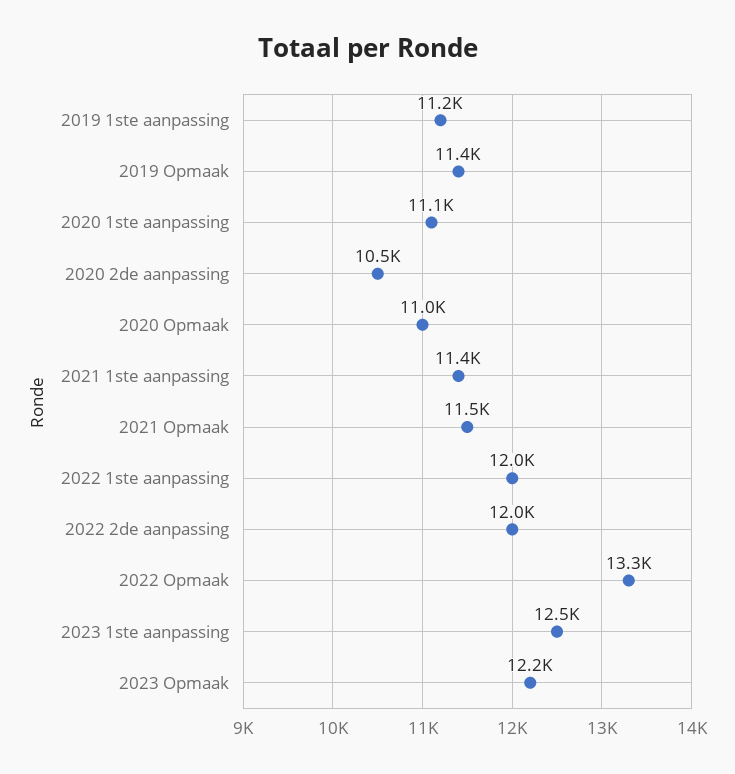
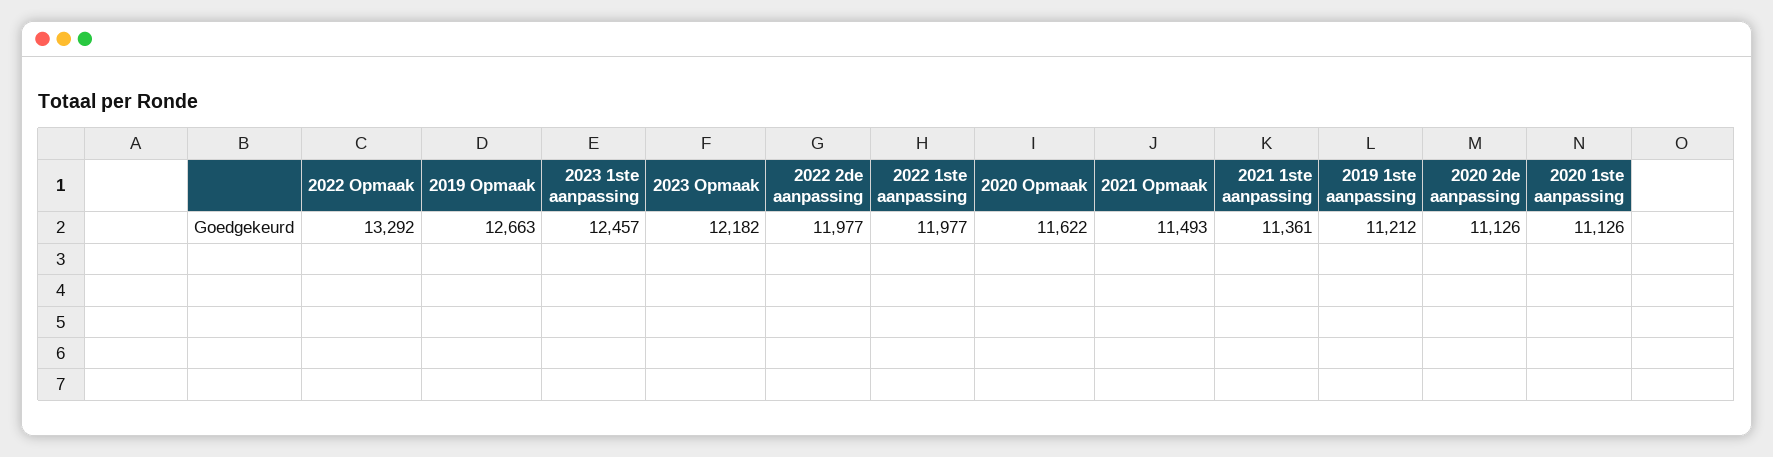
2019 Opmaak: 11400 -> 12663
2020 2de aanpassing: 10500 -> 11126
2020 Opmaak: 11000 -> 11622

